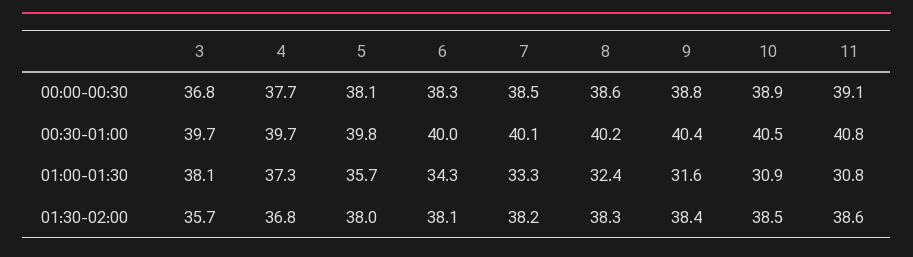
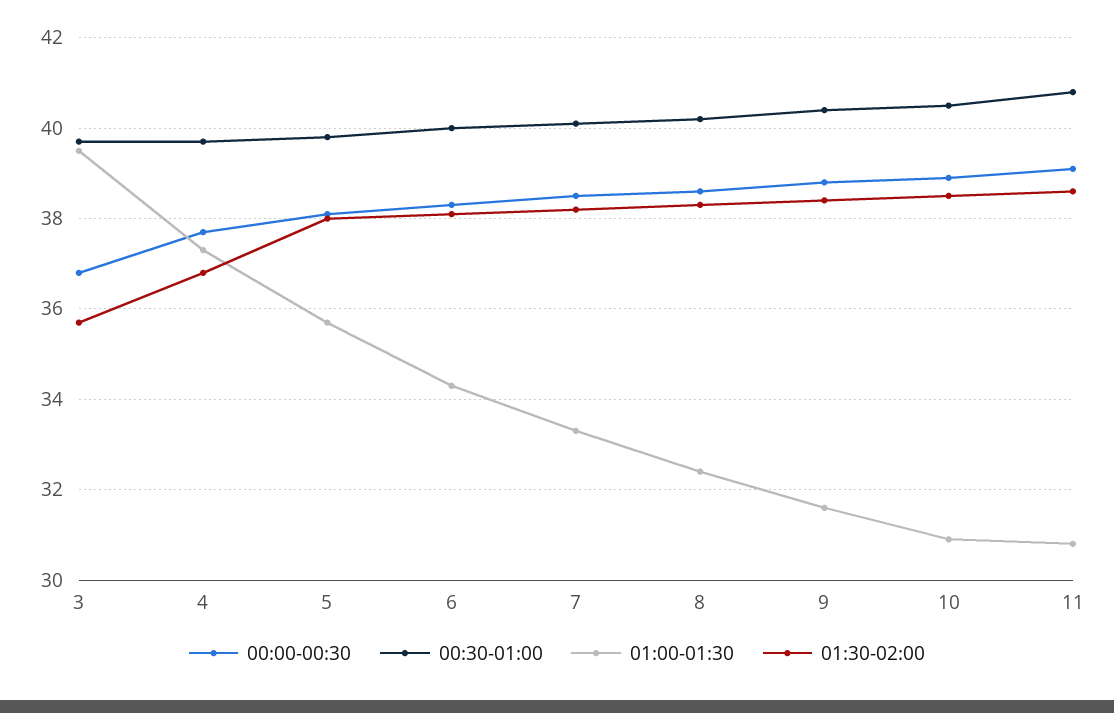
01:00-01:30, 3: 38.1 -> 39.5

